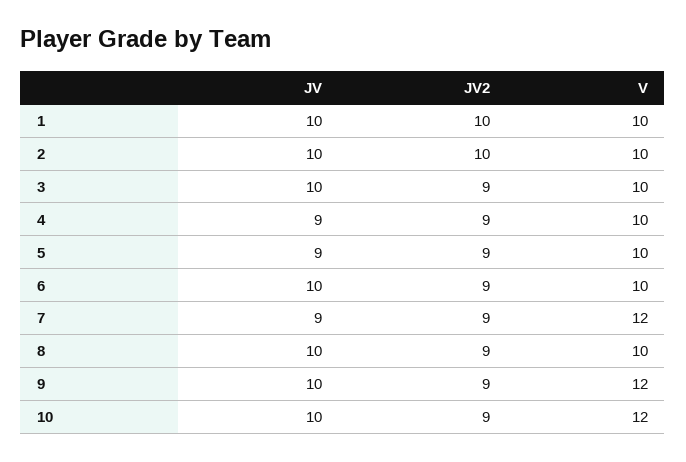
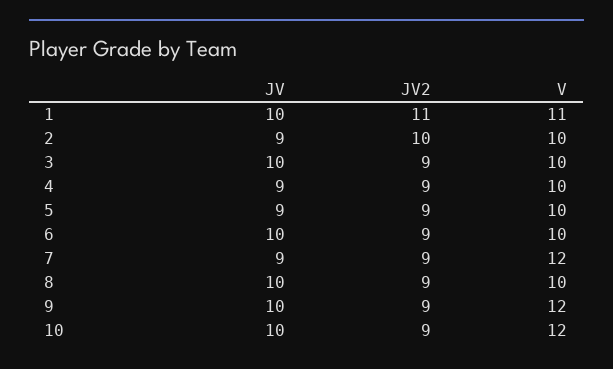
JV2, 1: 10 -> 11
V, 1: 10 -> 11
JV, 2: 10 -> 9

